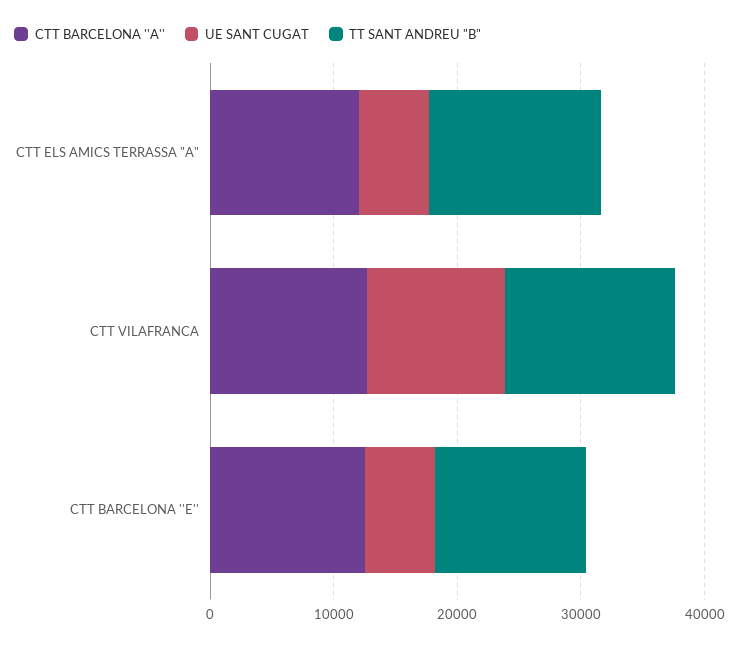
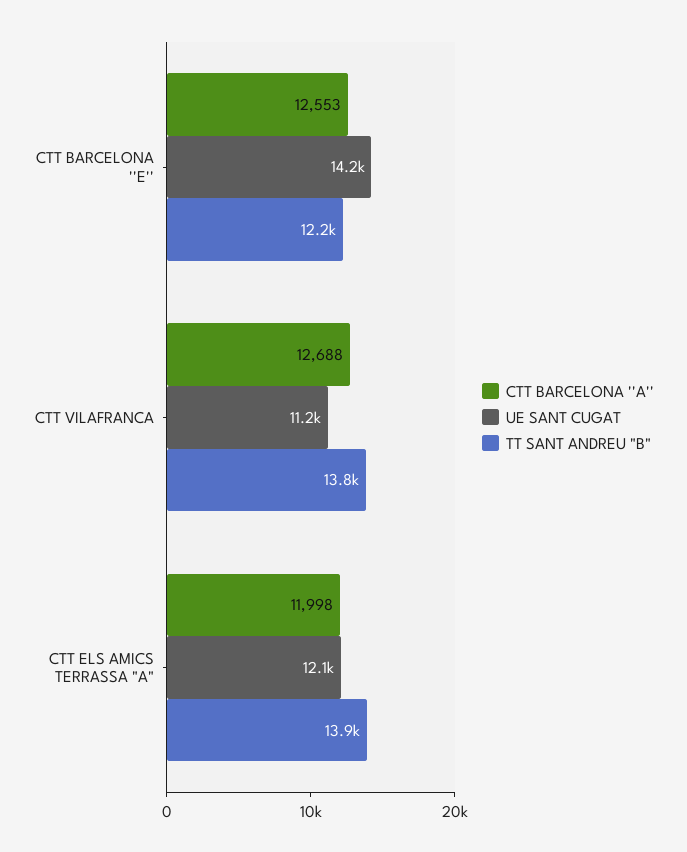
UE SANT CUGAT, CTT ELS AMICS TERRASSA "A": 6000 -> 12100
UE SANT CUGAT, CTT BARCELONA ''E'': 6000 -> 14200

